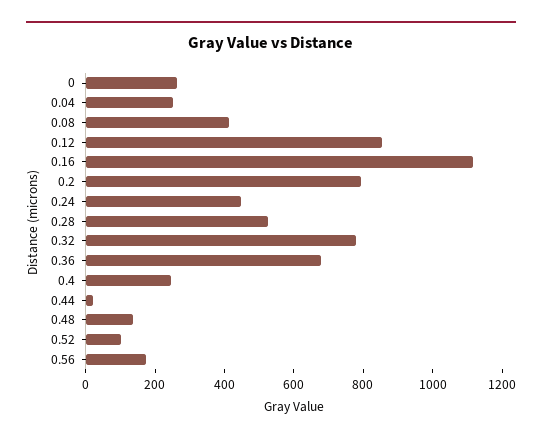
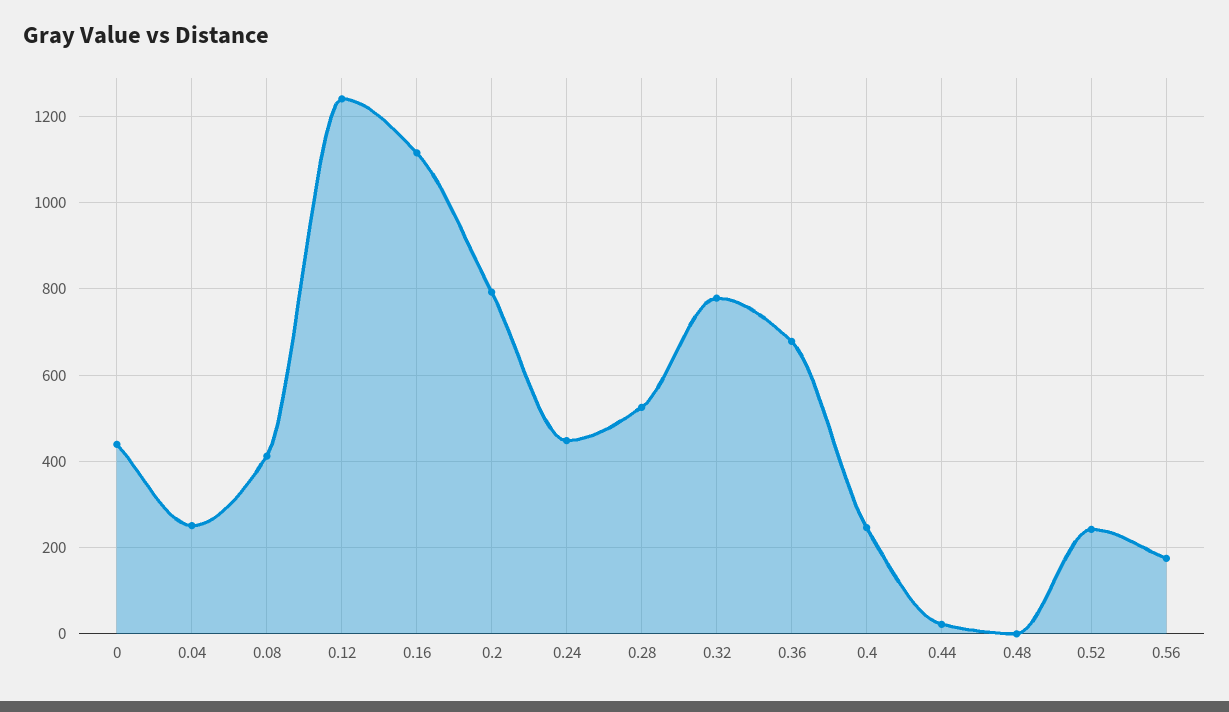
0: 250 -> 440
0.12: 850 -> 1240
0.48: 150 -> 0
0.52: 100 -> 240

